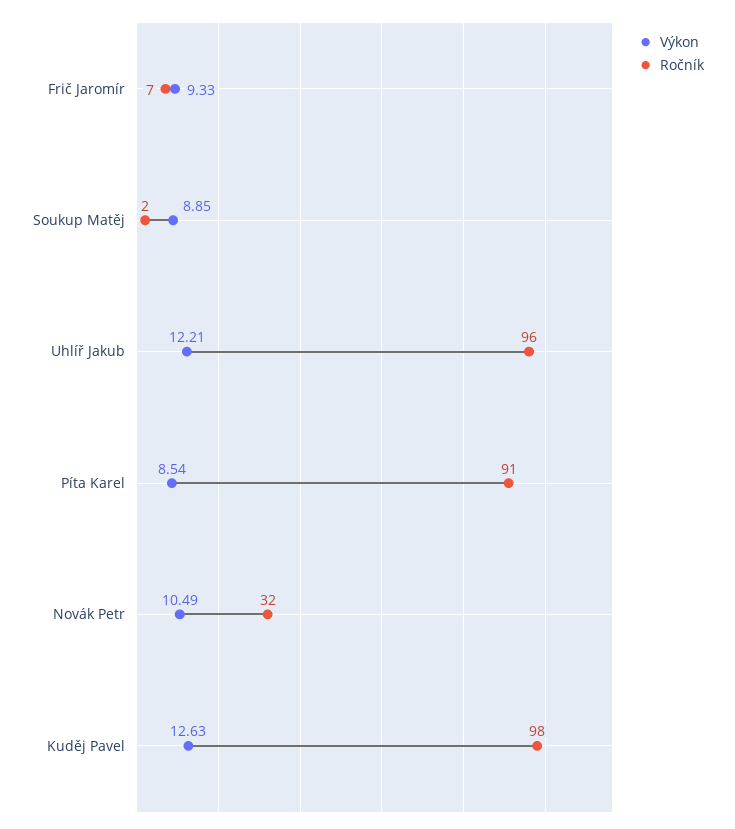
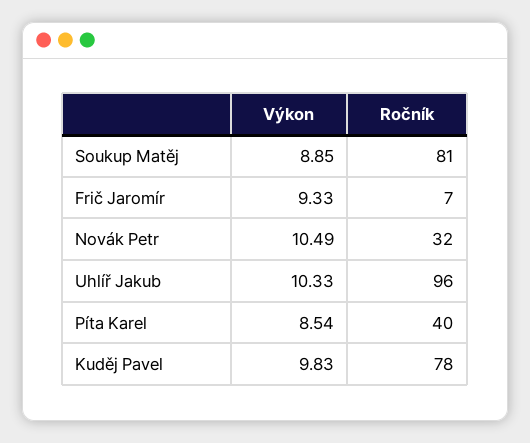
Ročník, Soukup Matěj: 2 -> 81
Výkon, Uhlíř Jakub: 12.21 -> 10.33
Ročník, Píta Karel: 91 -> 40
Výkon, Kuděj Pavel: 12.63 -> 9.83
Ročník, Kuděj Pavel: 98 -> 78

